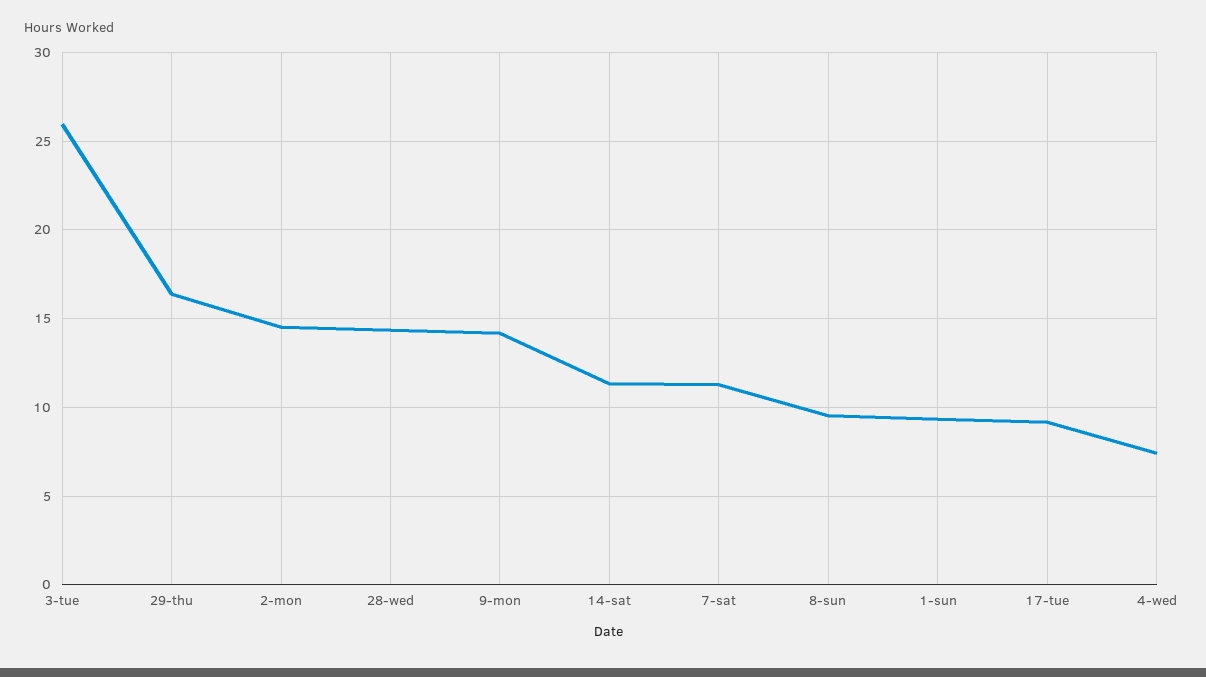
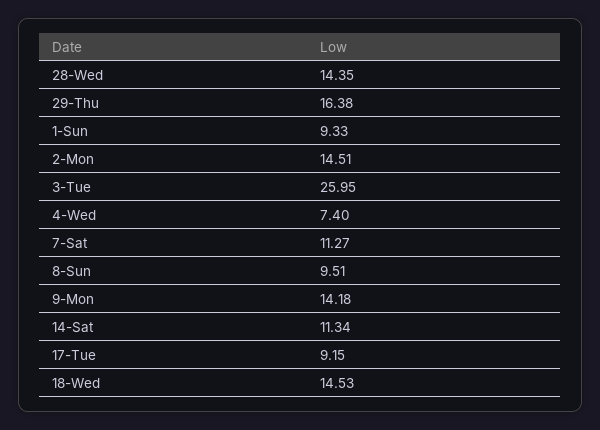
18-Wed: none -> 14.53

